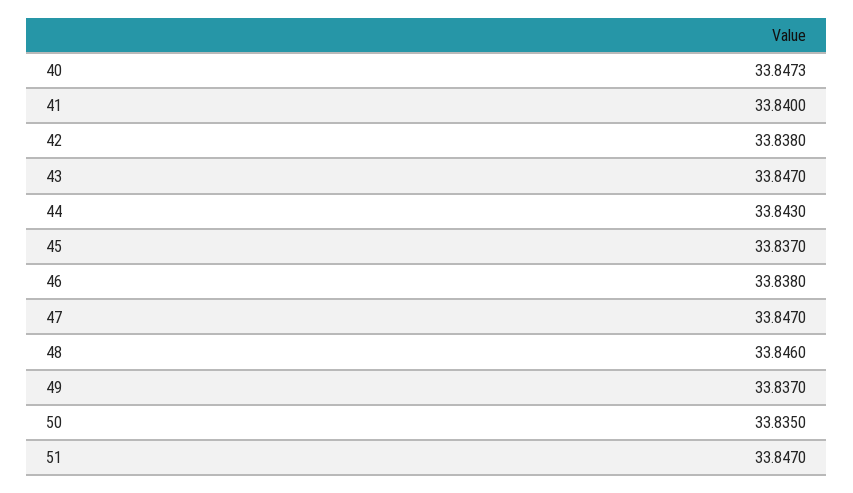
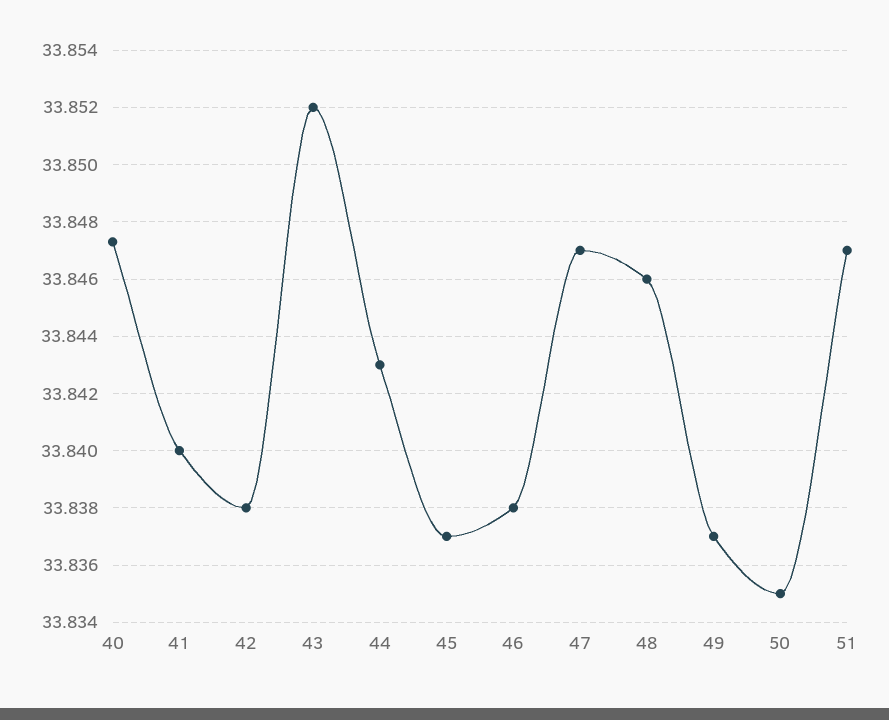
43: 33.847 -> 33.852

